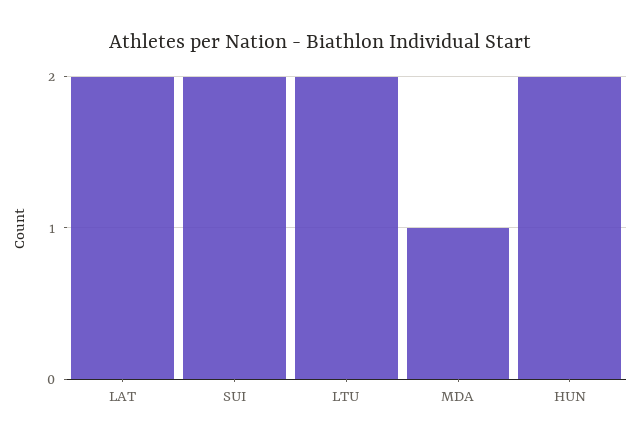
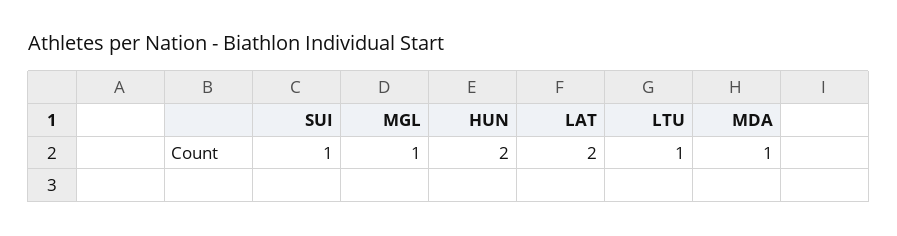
SUI: 2 -> 1
LTU: 2 -> 1
MGL: none -> 1

